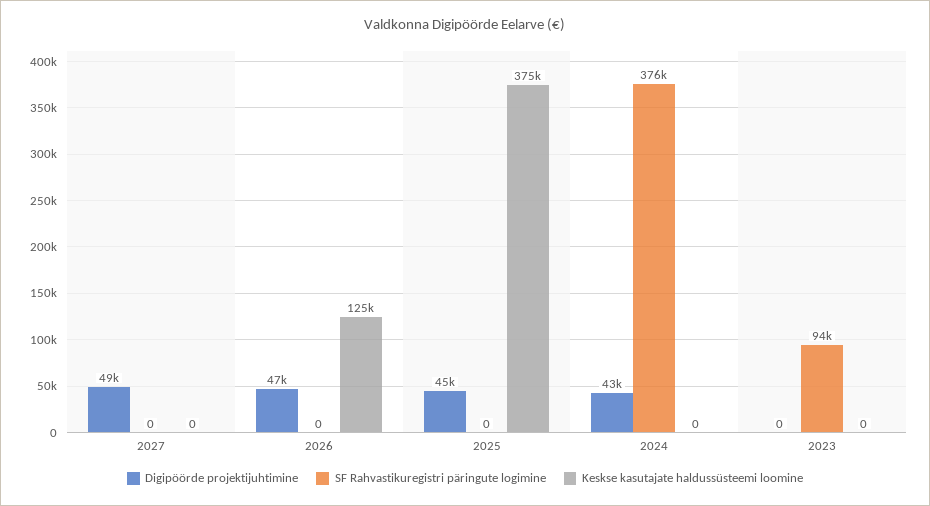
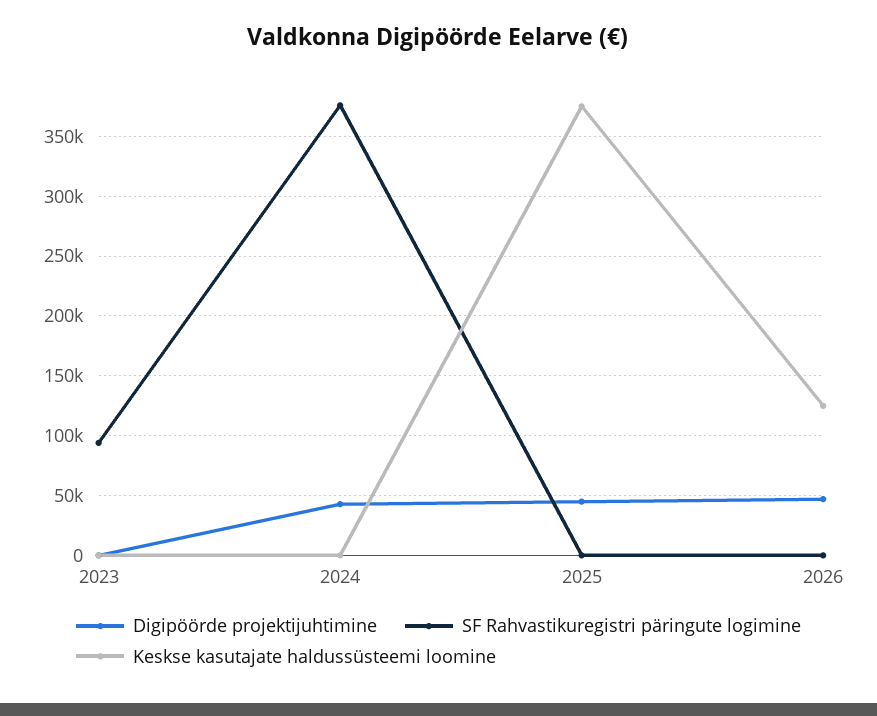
Digipöörde projektijuhtimine, 2027: 49000 -> none
SF Rahvastikuregistri päringute logimine, 2027: 0 -> none
Keskse kasutajate haldussüsteemi loomine, 2027: 0 -> none

